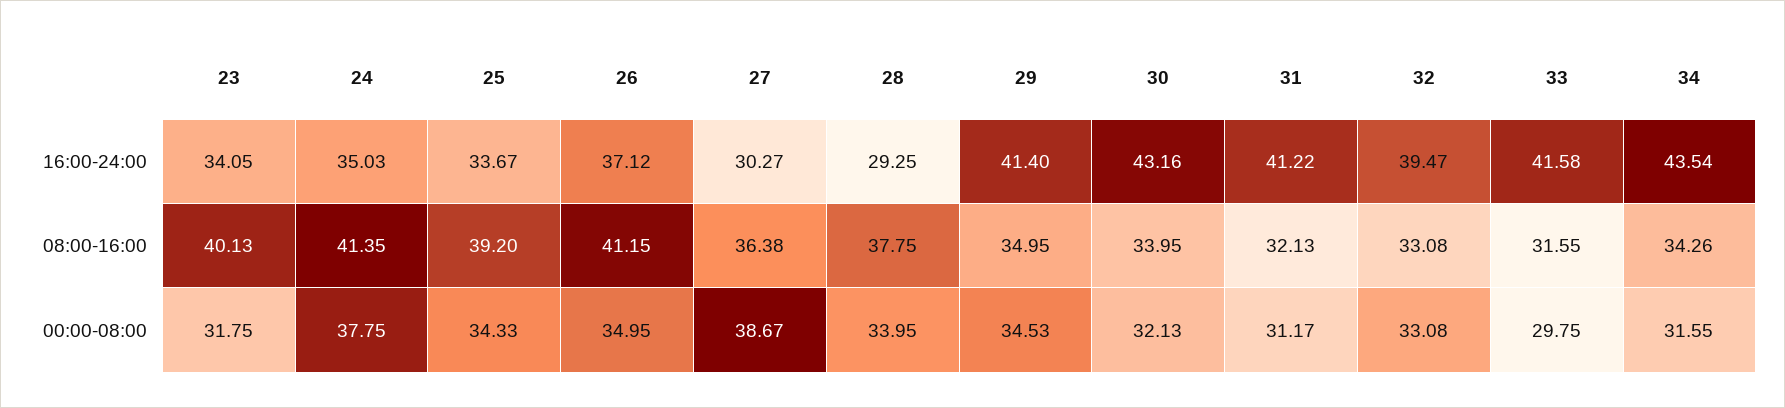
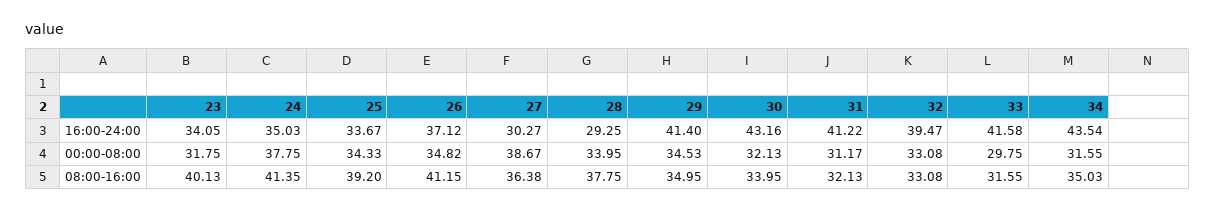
34, 08:00-16:00: 34.26 -> 35.03
26, 00:00-08:00: 34.95 -> 34.82

